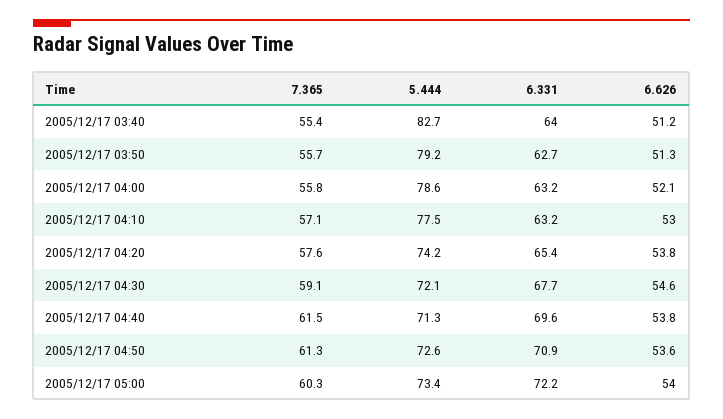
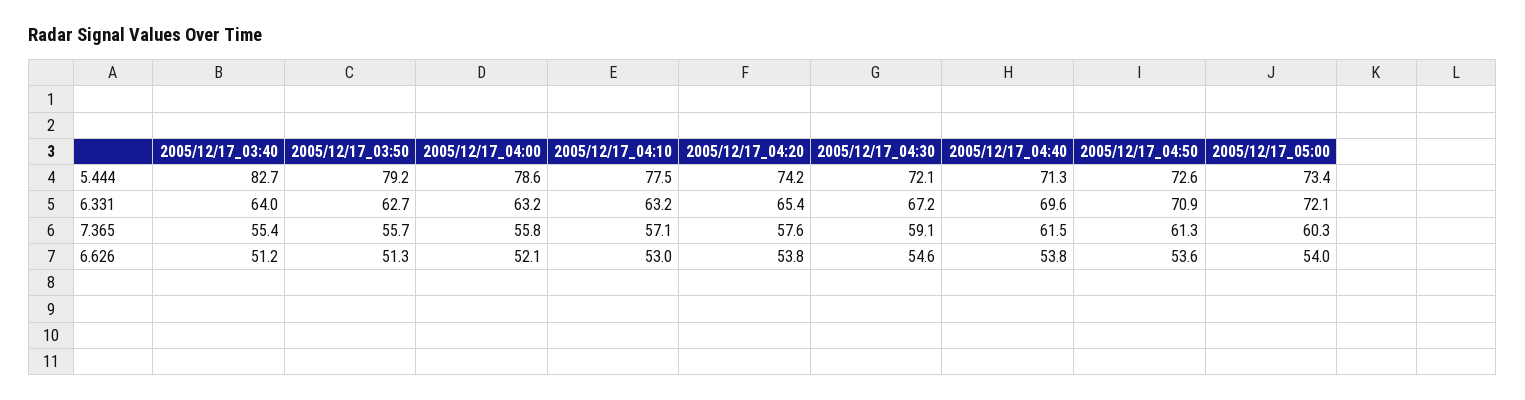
6.331, 2005/12/17 04:30: 67.7 -> 67.2
6.331, 2005/12/17 05:00: 72.2 -> 72.1

